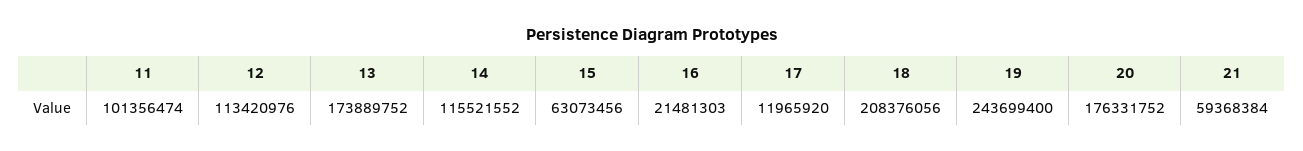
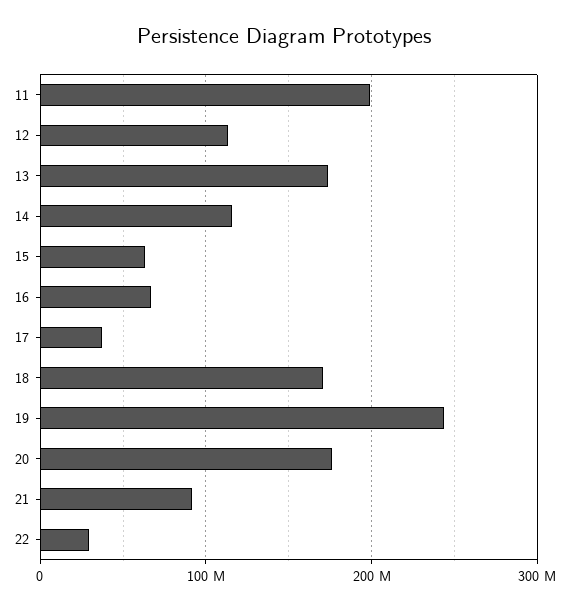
11: 101356474 -> 200000000
16: 21481303 -> 70000000
17: 11965920 -> 40000000
18: 208376056 -> 170000000
21: 59368384 -> 90000000
22: none -> 30000000

